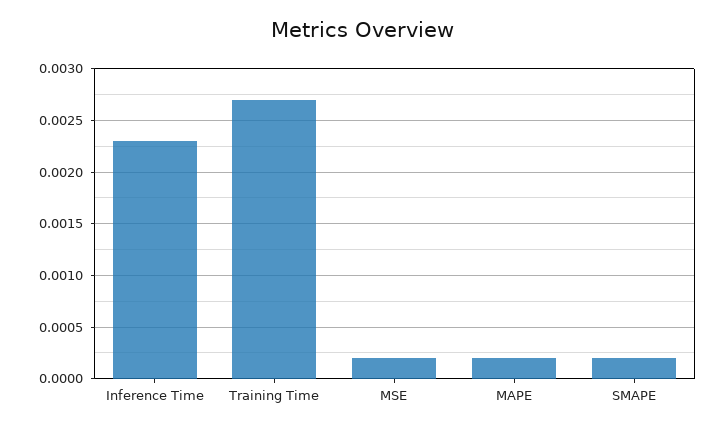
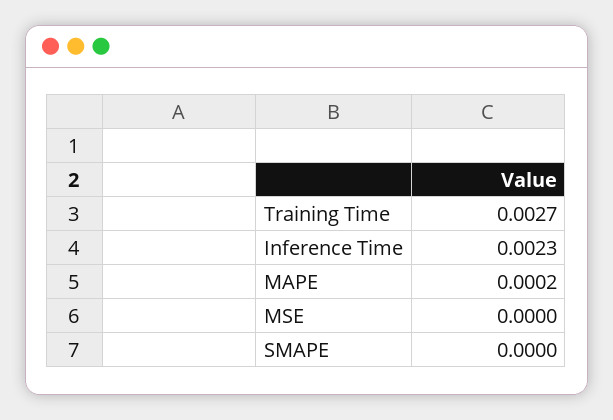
MSE: 0.0002 -> 0
SMAPE: 0.0002 -> 0

